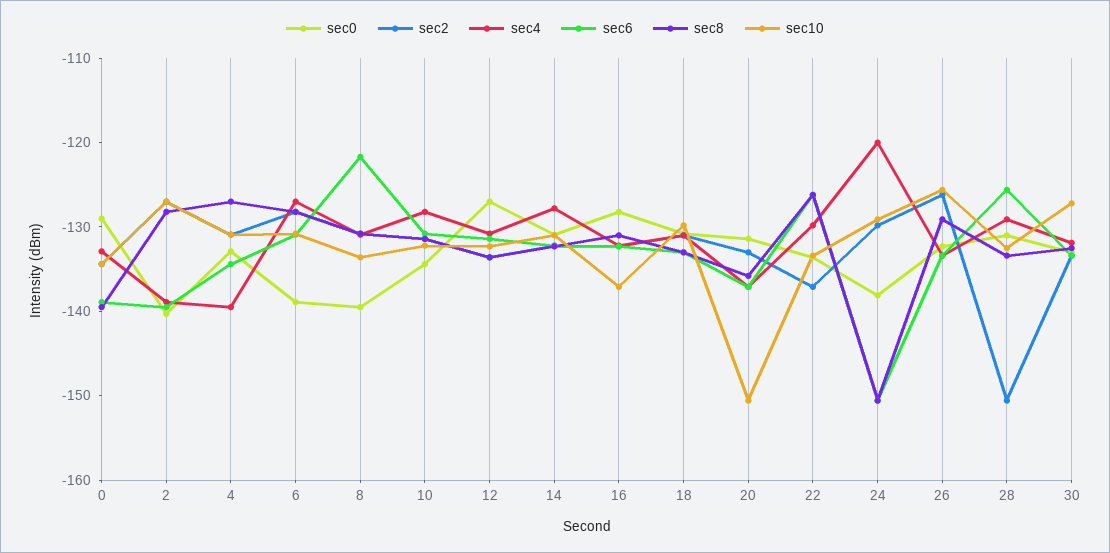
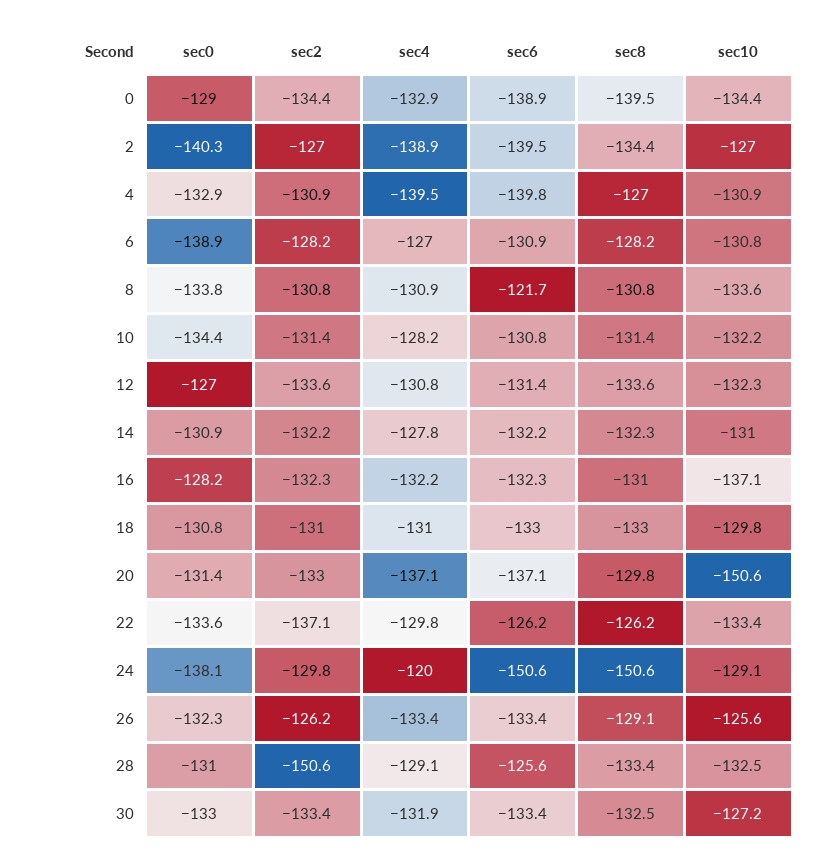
sec8, 2: -128 -> -134.4
sec6, 4: -134 -> -139.8
sec0, 8: -140 -> -133.8
sec8, 20: -136 -> -129.8

